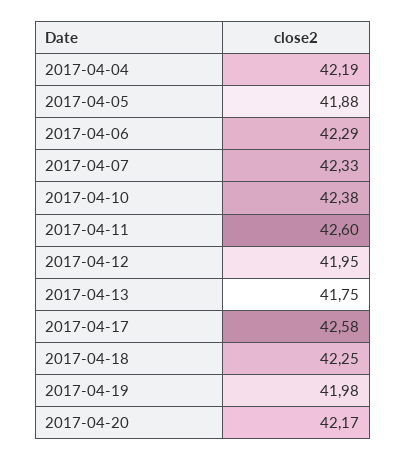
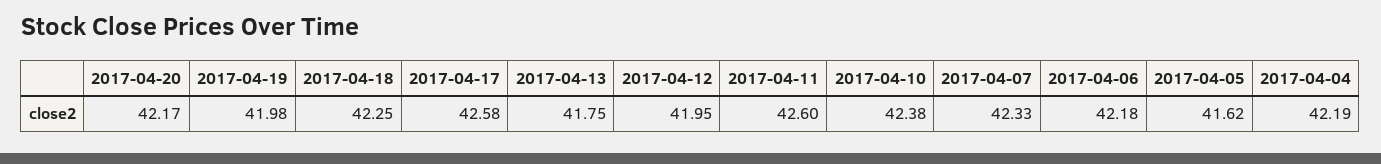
2017-04-05: 41.88 -> 41.62
2017-04-06: 42.29 -> 42.18

